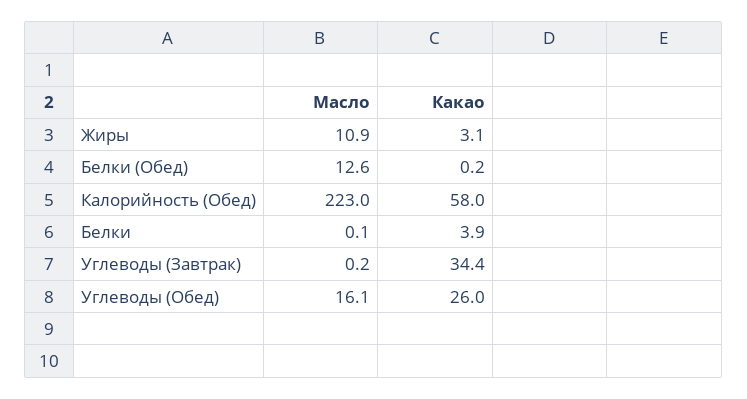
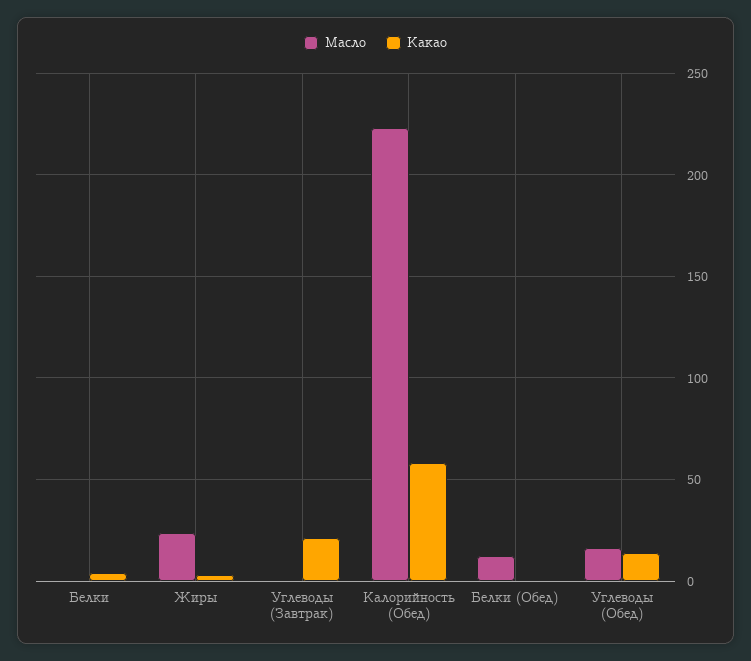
Масло, Жиры: 10.9 -> 25
Какао, Углеводы (Завтрак): 34.4 -> 20
Какао, Углеводы (Обед): 26 -> 15

